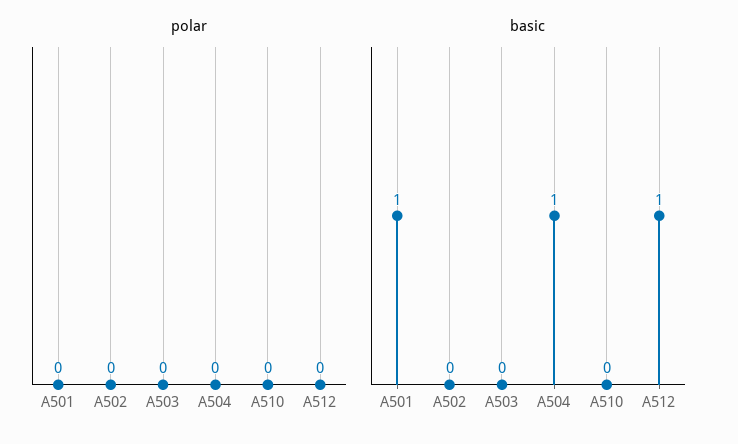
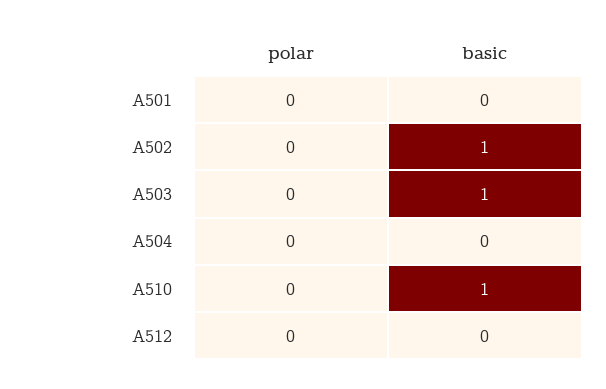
basic, A501: 1 -> 0
basic, A502: 0 -> 1
basic, A503: 0 -> 1
basic, A504: 1 -> 0
basic, A510: 0 -> 1
basic, A512: 1 -> 0

